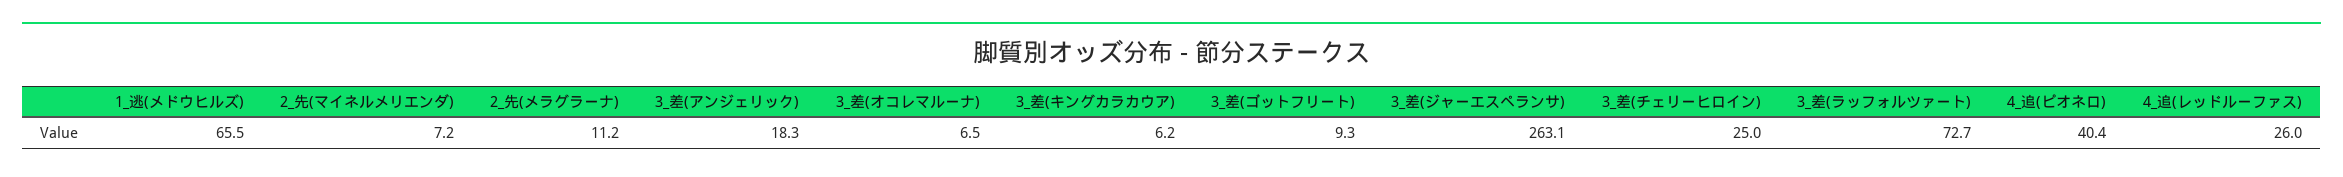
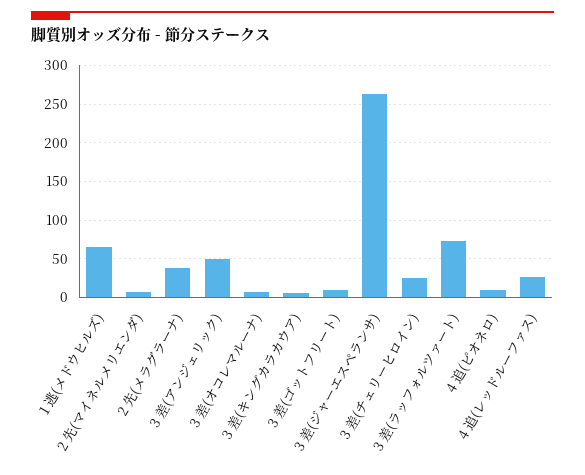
2_先(メラグラーナ): 11.2 -> 40
3_差(アンジェリック): 18.3 -> 50
4_追(ピオネロ): 40.4 -> 10

